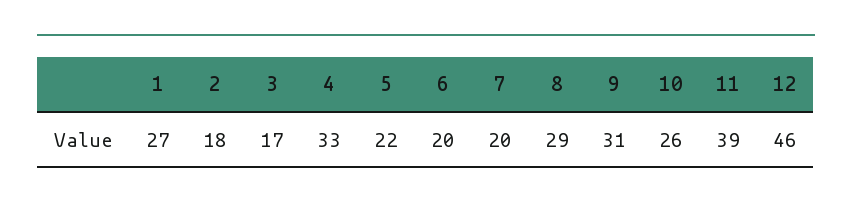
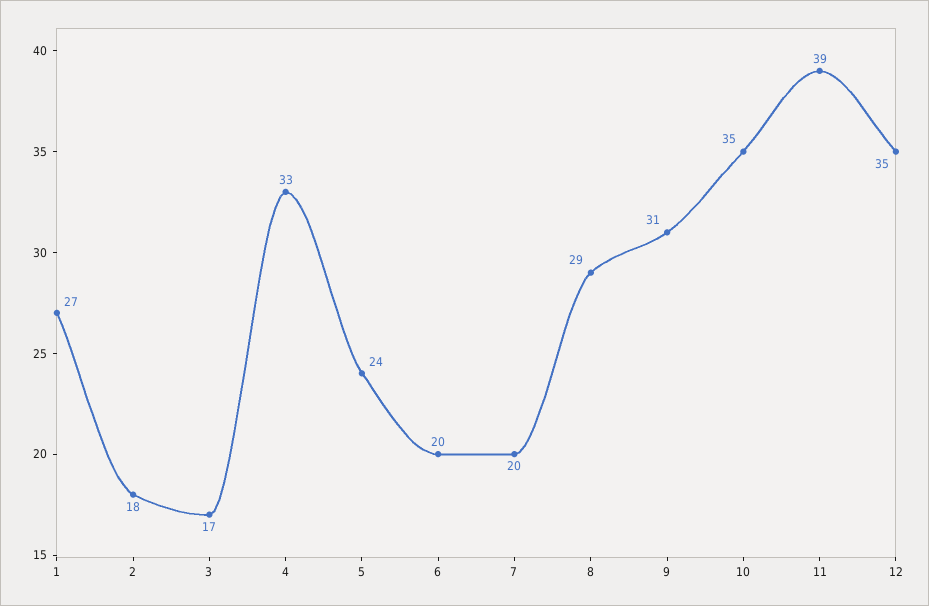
5: 22 -> 24
10: 26 -> 35
12: 46 -> 35

